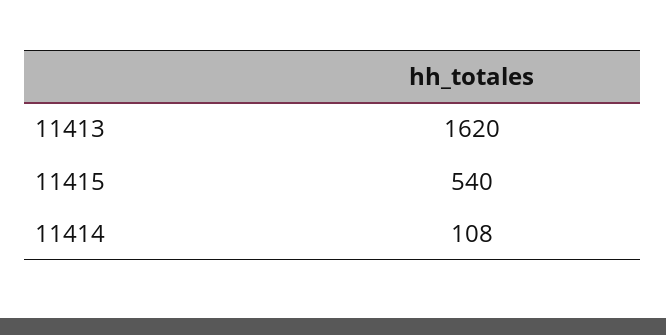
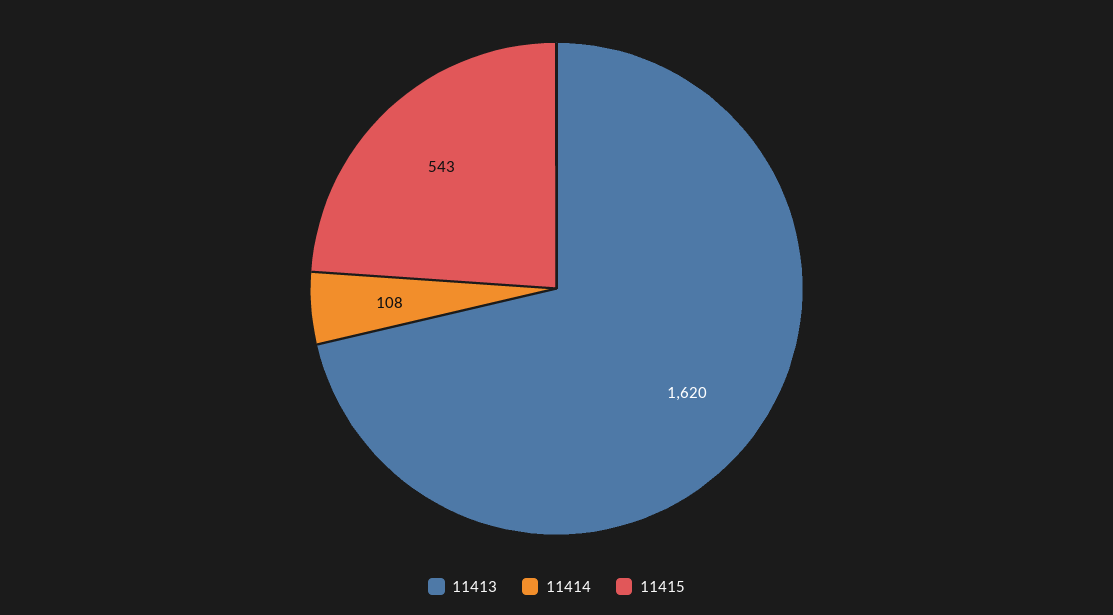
11415: 540 -> 543

